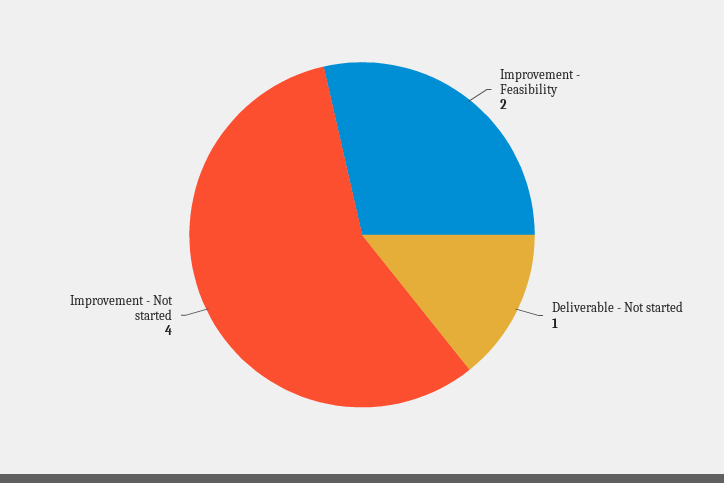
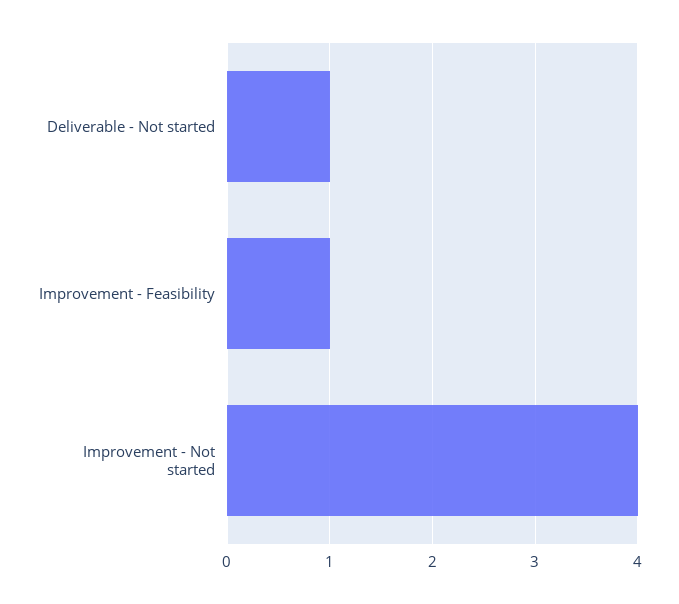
Improvement - Feasibility: 2 -> 1

